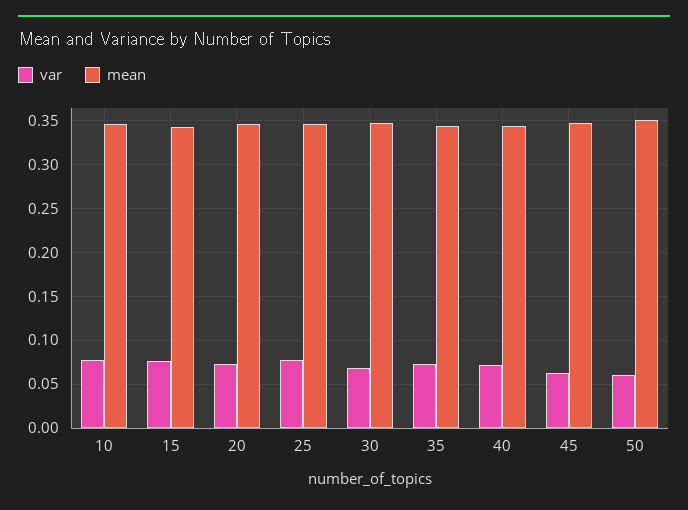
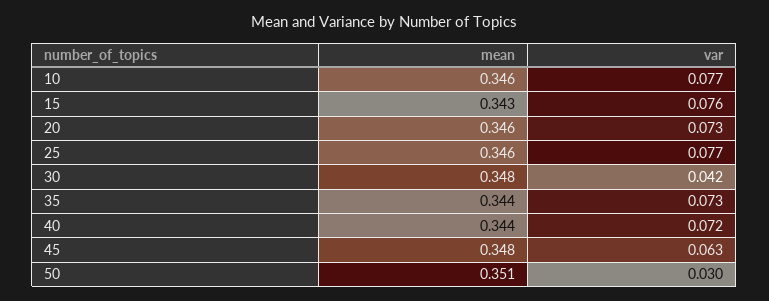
var, 30: 0.07 -> 0.042
var, 50: 0.06 -> 0.03

